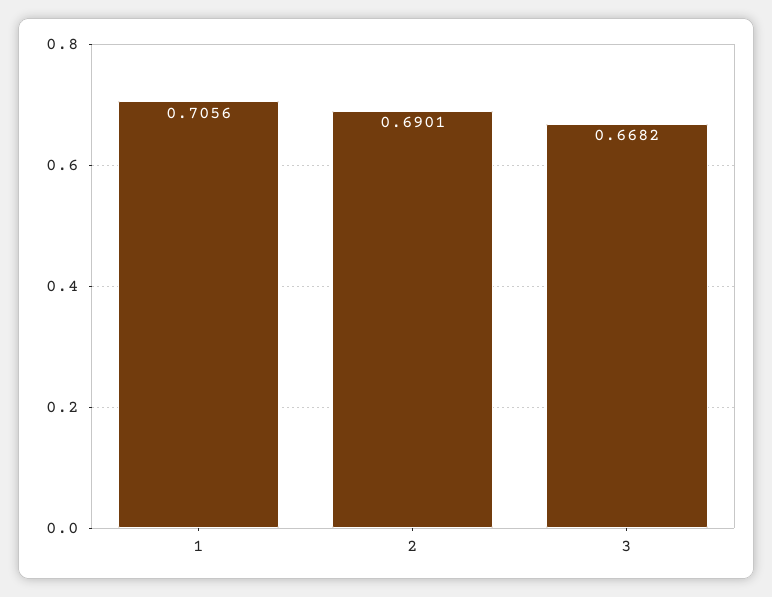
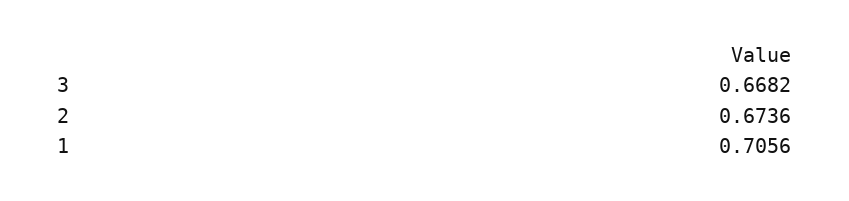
2: 0.6901 -> 0.6736

